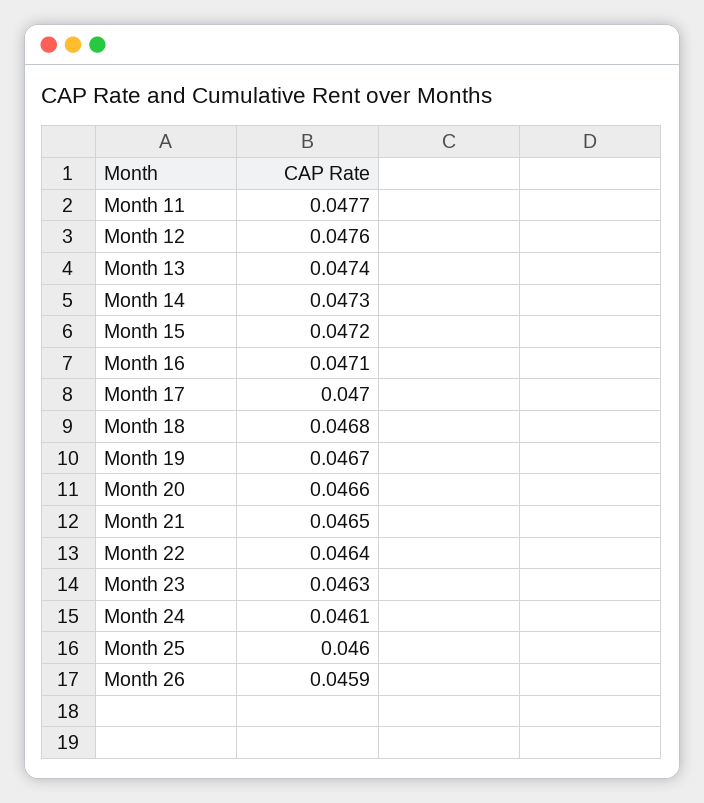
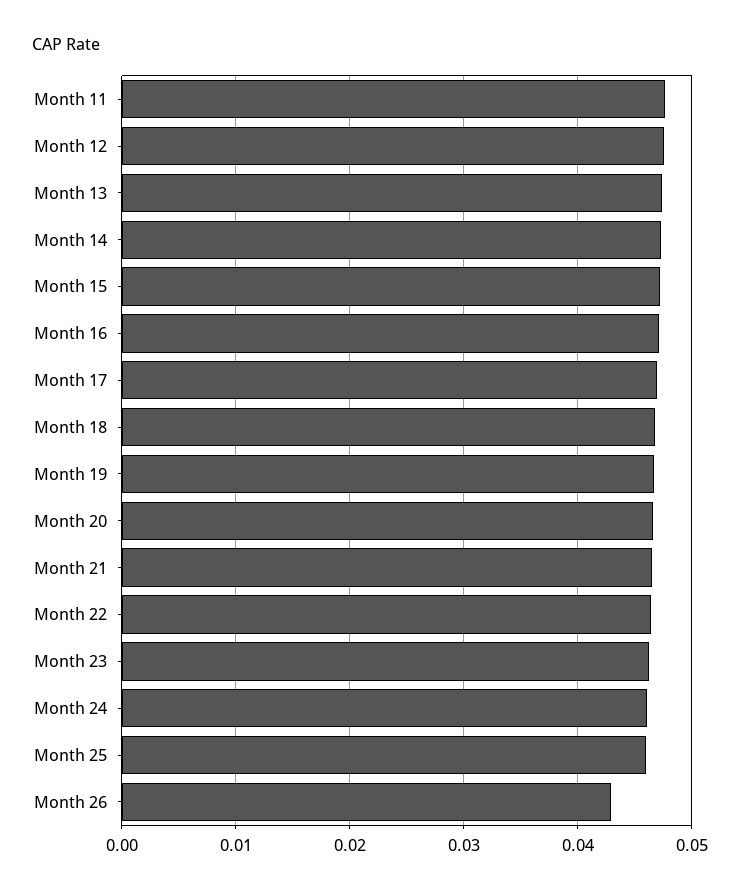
Month 26: 0.0459 -> 0.043

